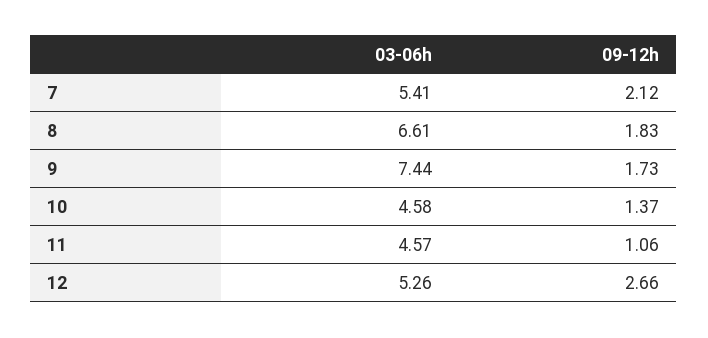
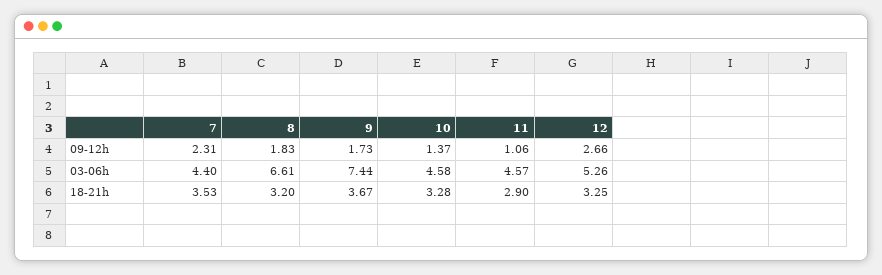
03-06h, 7: 5.41 -> 4.4
09-12h, 7: 2.12 -> 2.31
18-21h, 7: none -> 3.53
18-21h, 8: none -> 3.2
18-21h, 9: none -> 3.67
18-21h, 10: none -> 3.28
18-21h, 11: none -> 2.9
18-21h, 12: none -> 3.25

